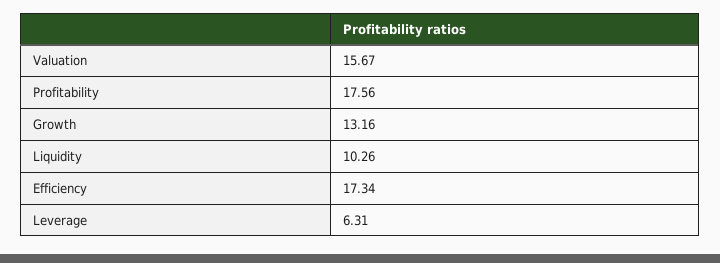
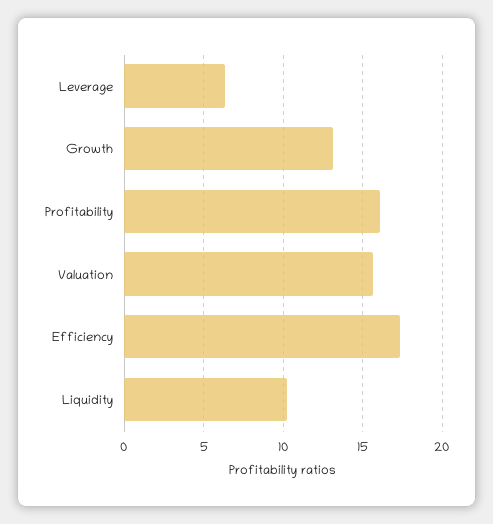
Profitability: 17.56 -> 16

